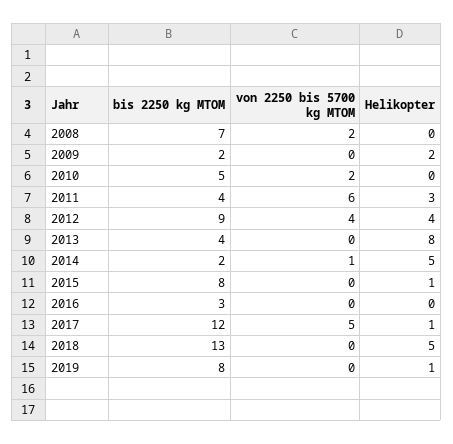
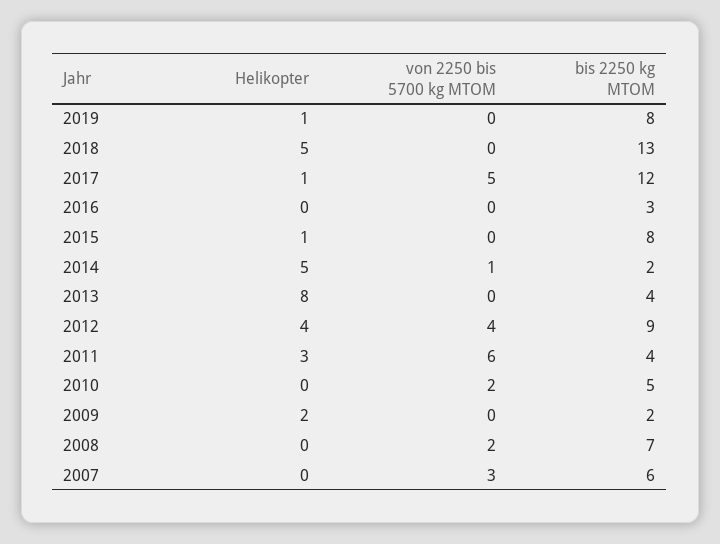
Helikopter, 2007: none -> 0
von 2250 bis 5700 kg MTOM, 2007: none -> 3
bis 2250 kg MTOM, 2007: none -> 6

